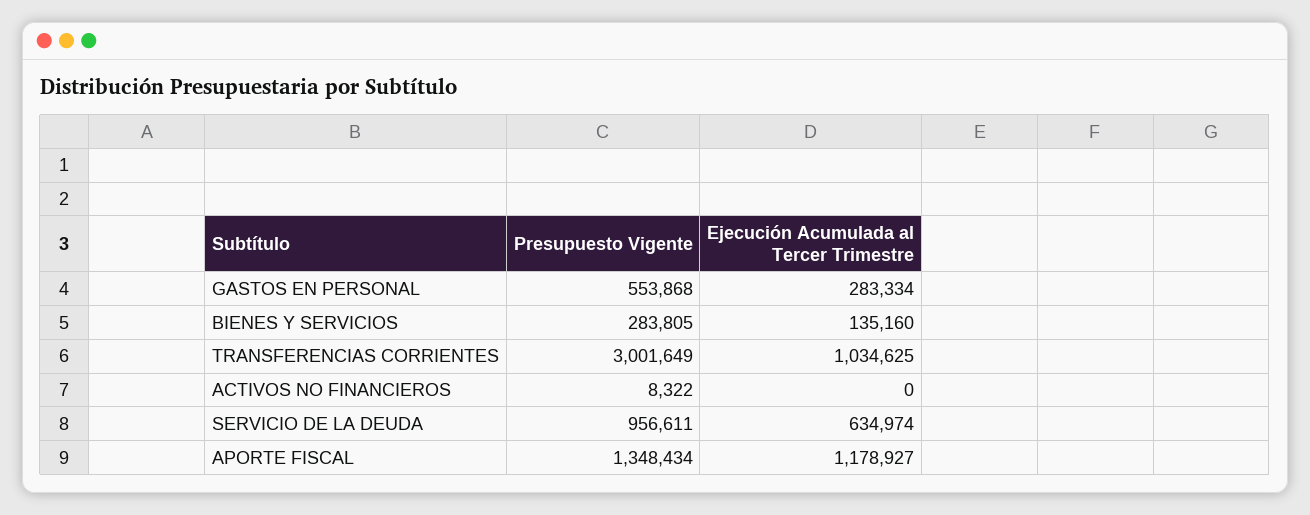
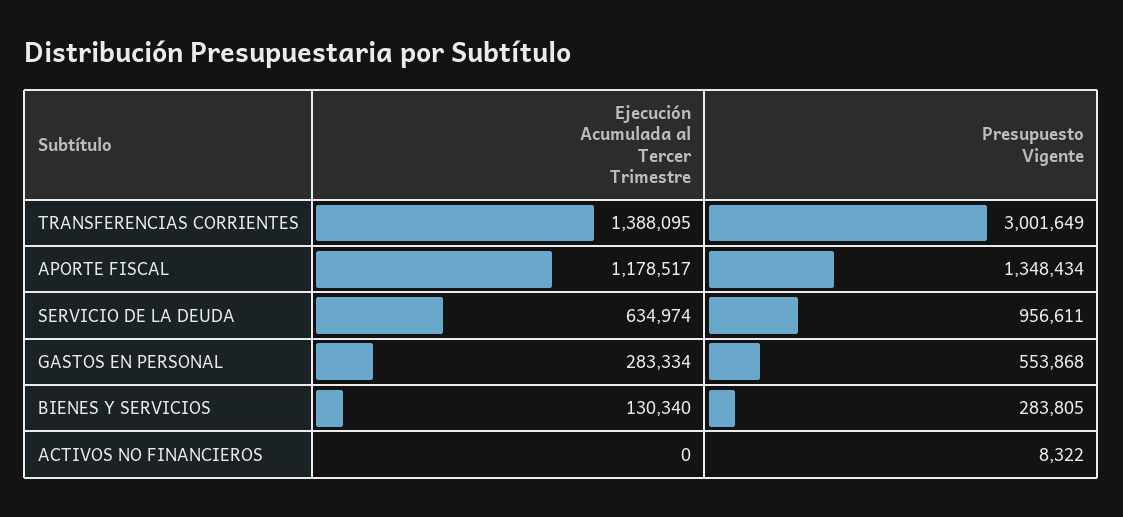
Ejecución Acumulada al Tercer Trimestre, BIENES Y SERVICIOS: 135160 -> 130340
Ejecución Acumulada al Tercer Trimestre, TRANSFERENCIAS CORRIENTES: 1034625 -> 1388095
Ejecución Acumulada al Tercer Trimestre, APORTE FISCAL: 1178927 -> 1178517

